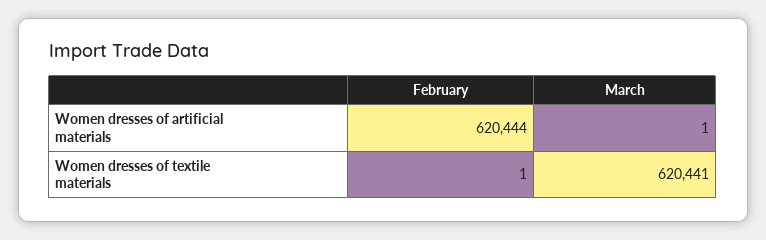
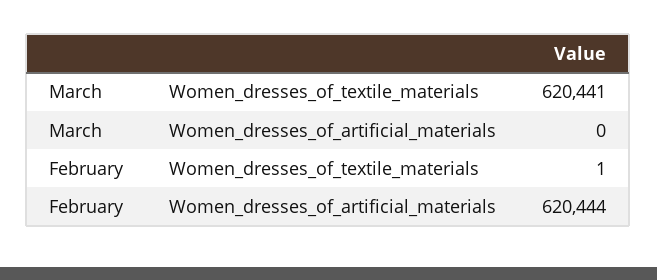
March, Women dresses of artificial materials: 1 -> 0

